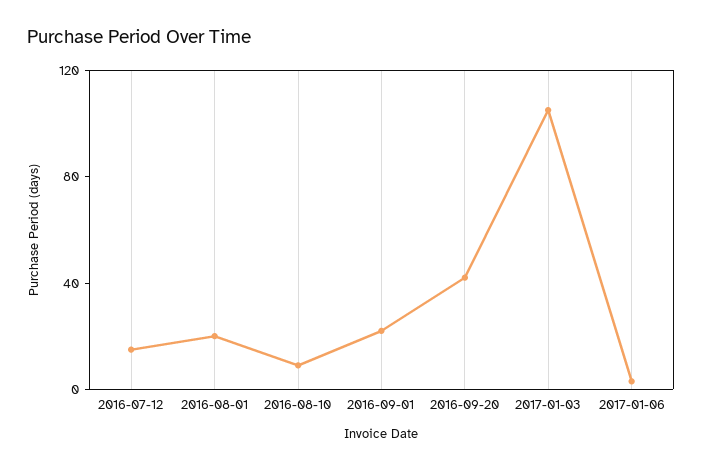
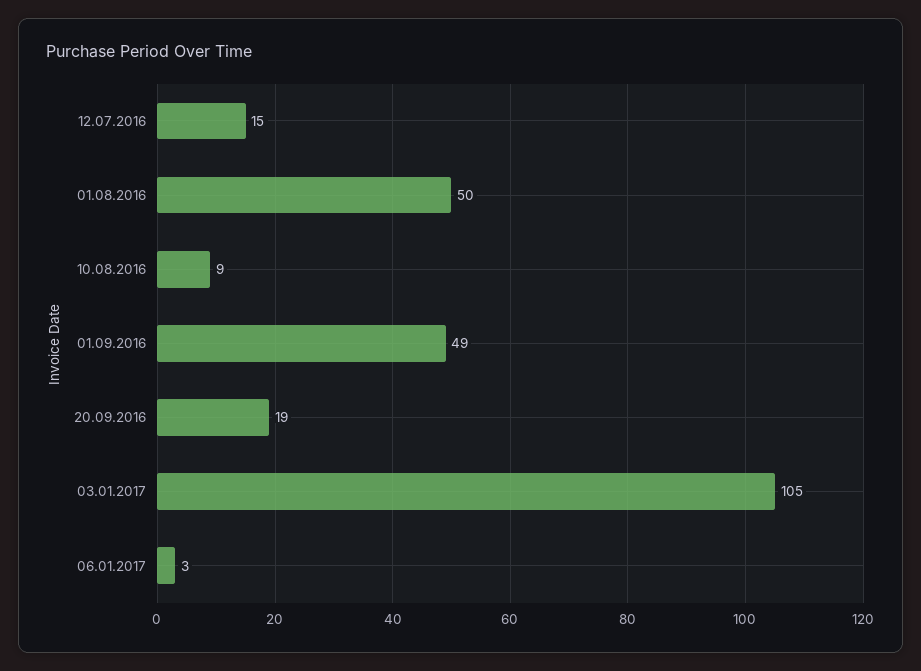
2016-08-01: 20 -> 50
2016-09-01: 20 -> 49
2016-09-20: 40 -> 19

